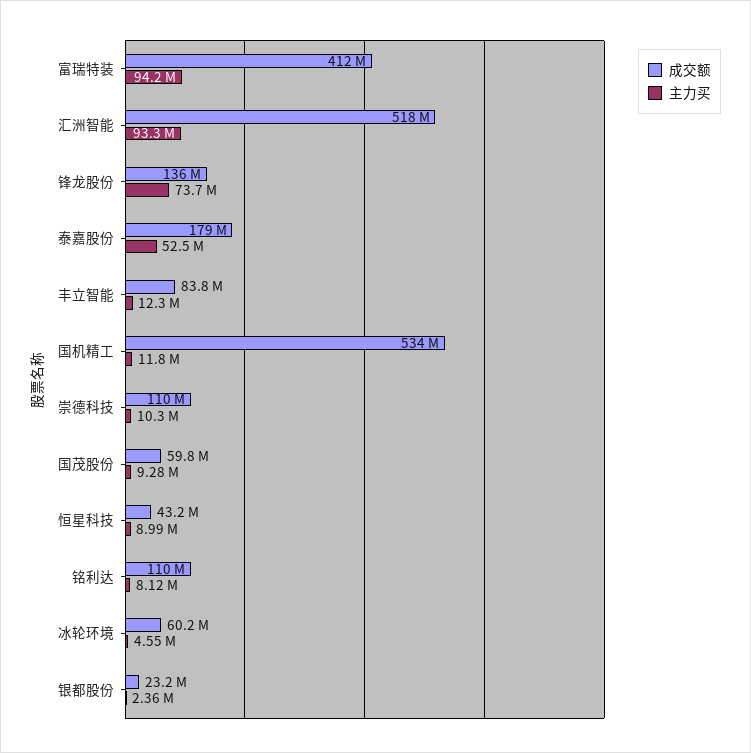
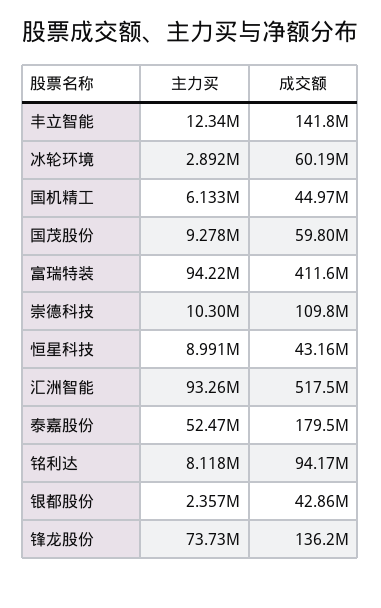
成交额, 丰立智能: 83800000 -> 141800000
成交额, 国机精工: 534000000 -> 44970000
主力买, 国机精工: 11800000 -> 6133000
成交额, 铭利达: 110000000 -> 94170000
主力买, 冰轮环境: 4550000 -> 2892000
成交额, 银都股份: 23200000 -> 42860000

